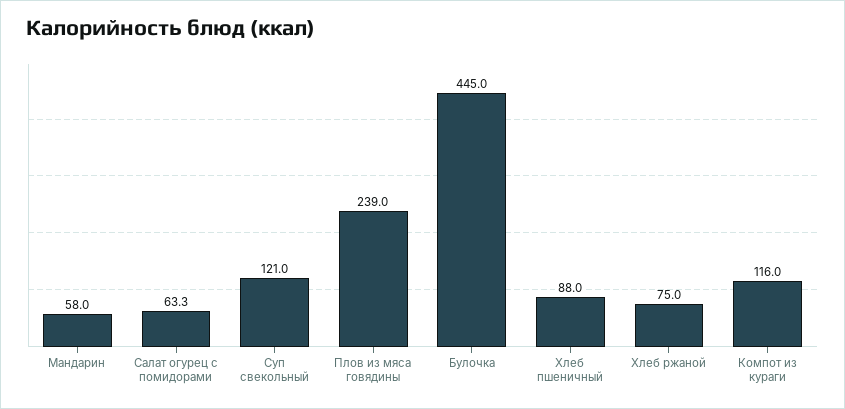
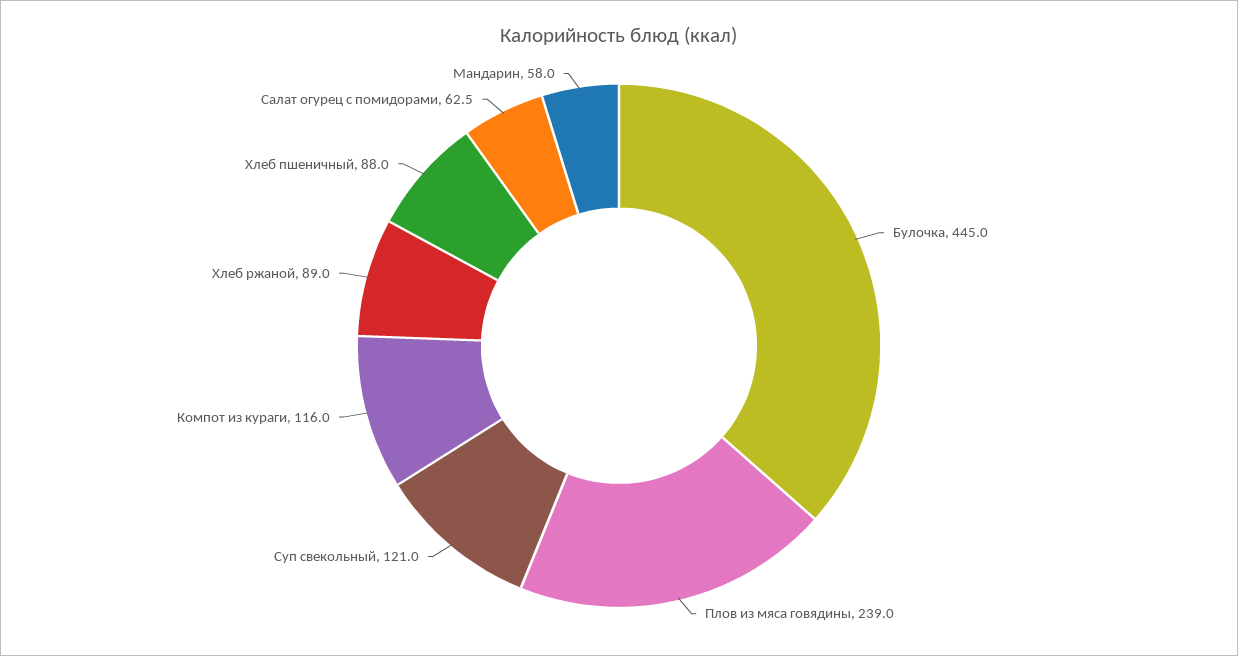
Салат огурец с помидорами: 63.3 -> 62.5
Хлеб ржаной: 75 -> 89

